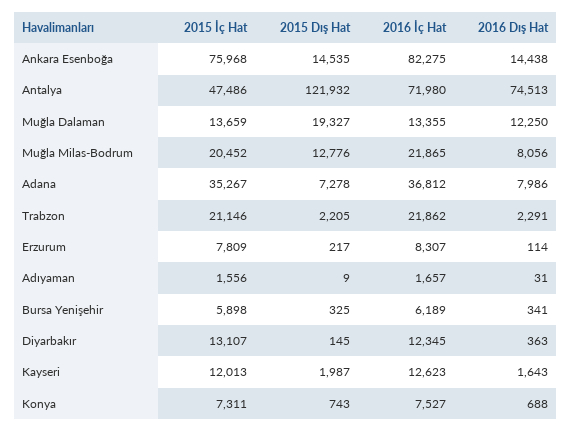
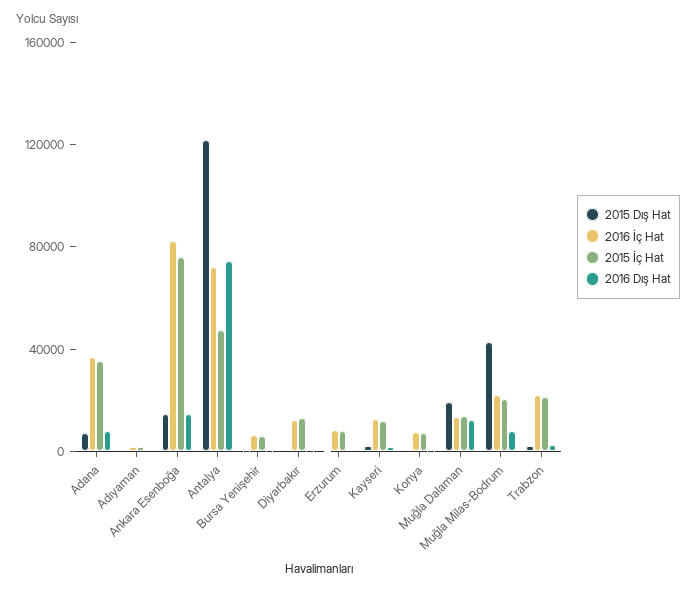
2015 Dış Hat, Muğla Milas-Bodrum: 12776 -> 40000

